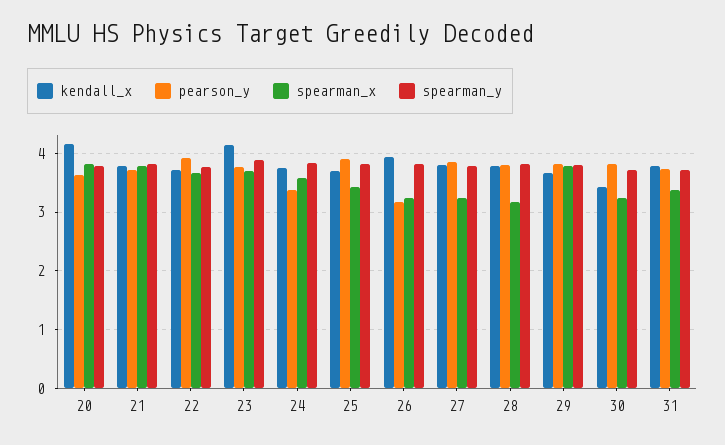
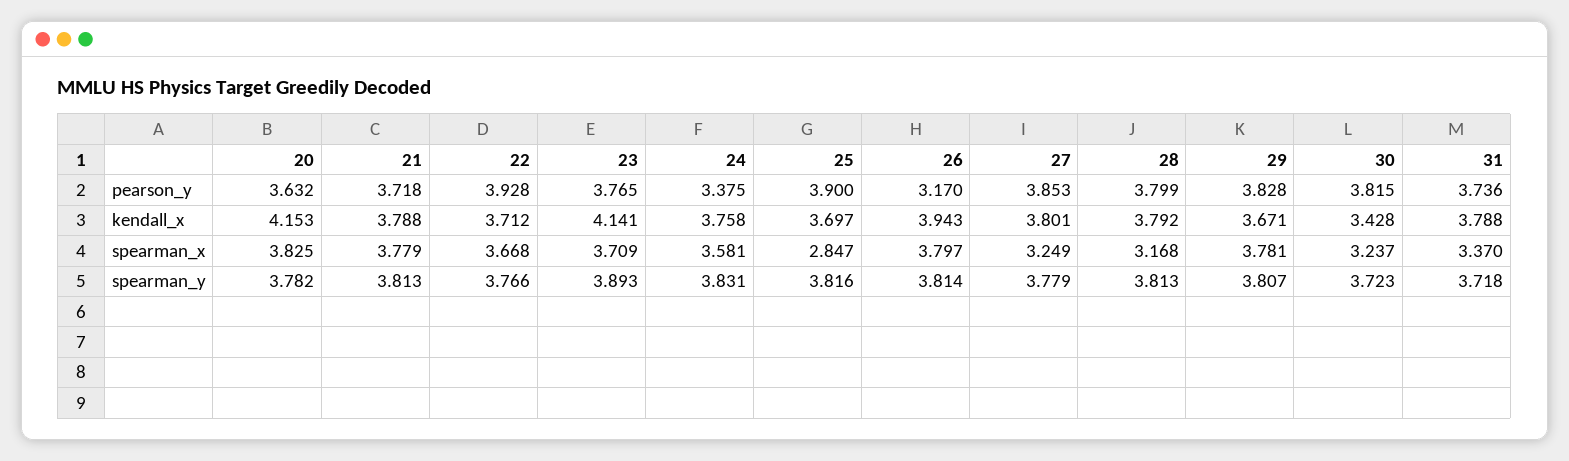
spearman_x, 25: 3.4 -> 2.847
spearman_x, 26: 3.2 -> 3.797

